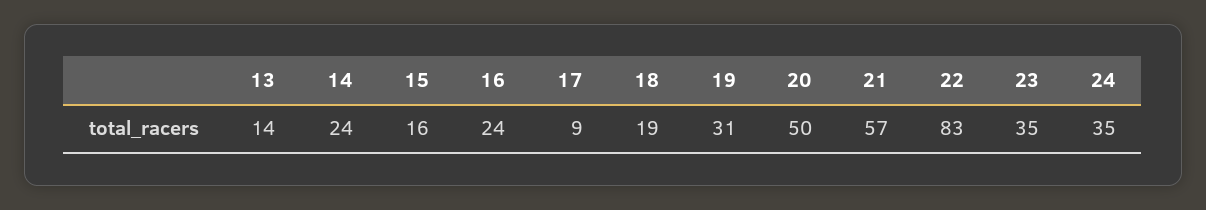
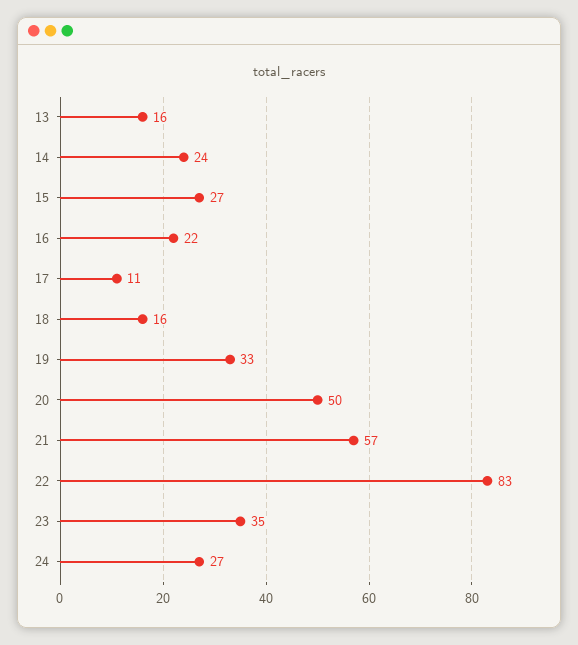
13: 14 -> 16
15: 16 -> 27
16: 24 -> 22
17: 9 -> 11
18: 19 -> 16
19: 31 -> 33
24: 35 -> 27

